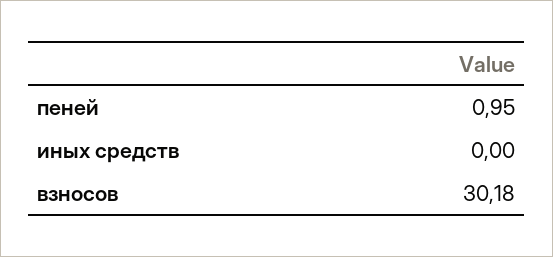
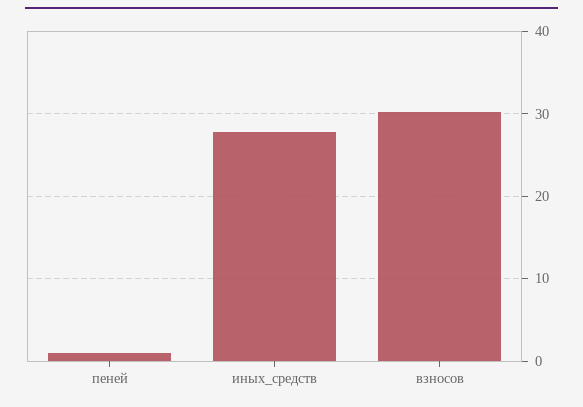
иных средств: 0 -> 28

